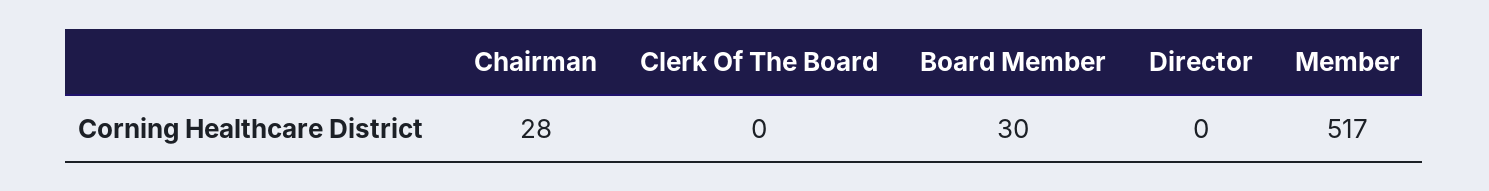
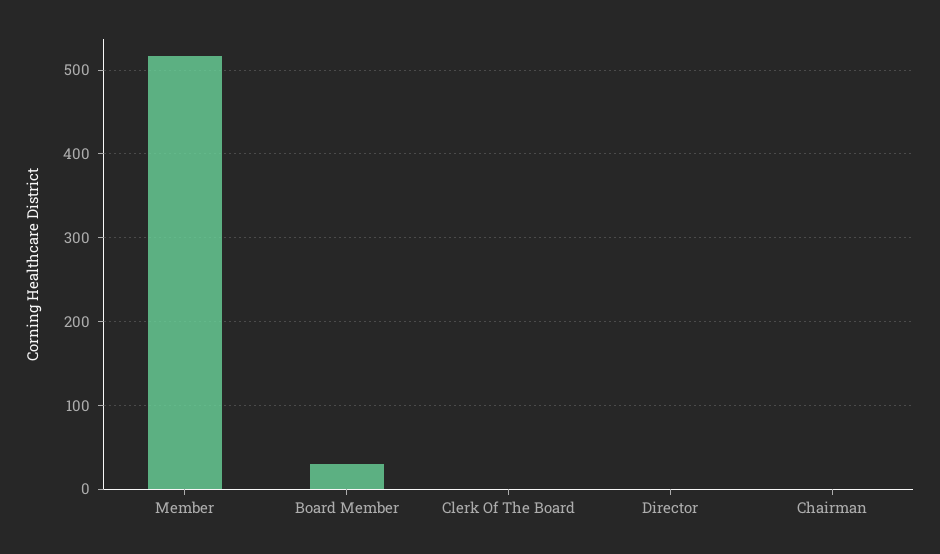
Chairman: 28 -> 0

